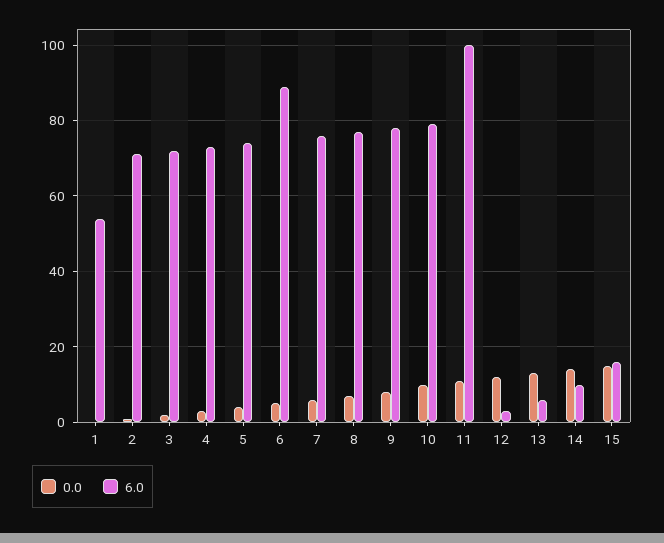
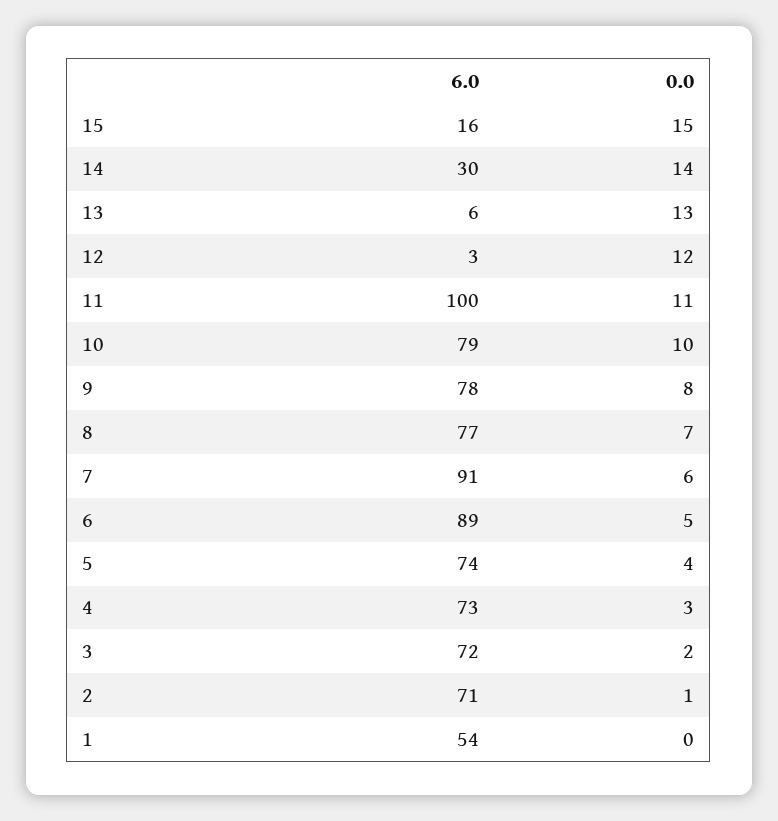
6.0, 7: 75 -> 91
6.0, 14: 10 -> 30

